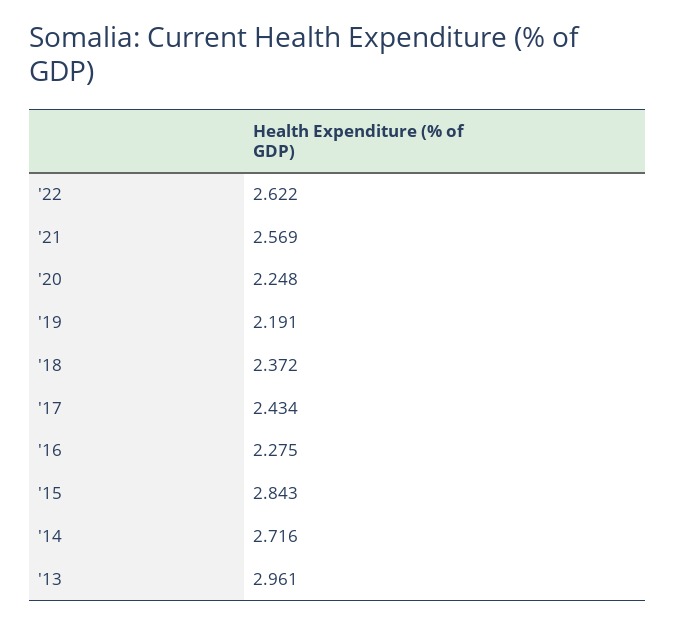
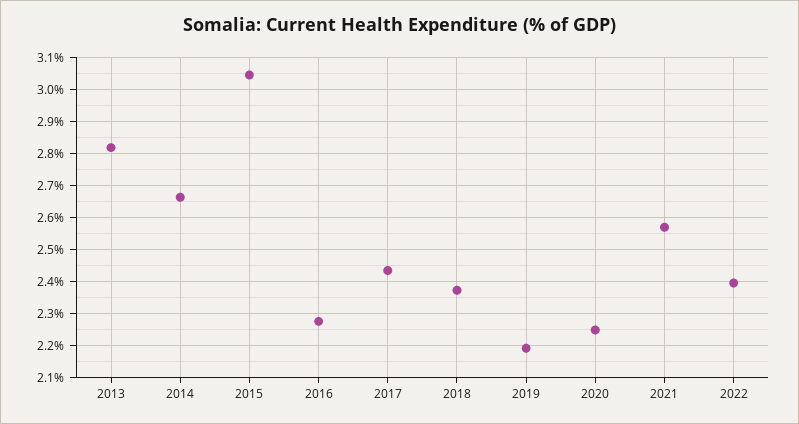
'22: 2.622 -> 2.4
'15: 2.843 -> 3.04
'14: 2.716 -> 2.66
'13: 2.961 -> 2.82

